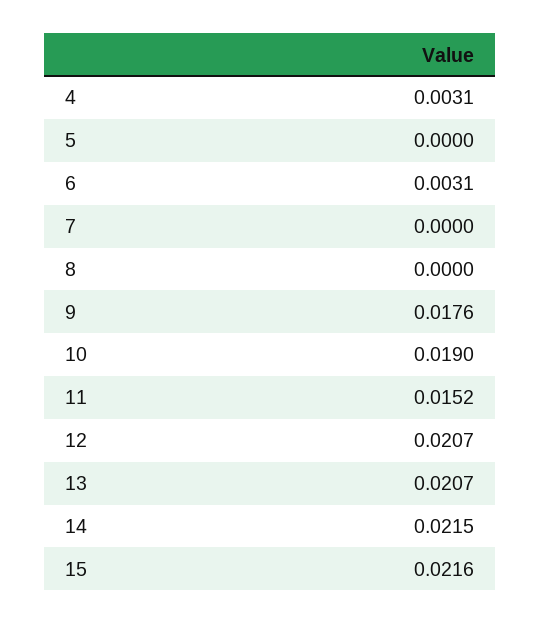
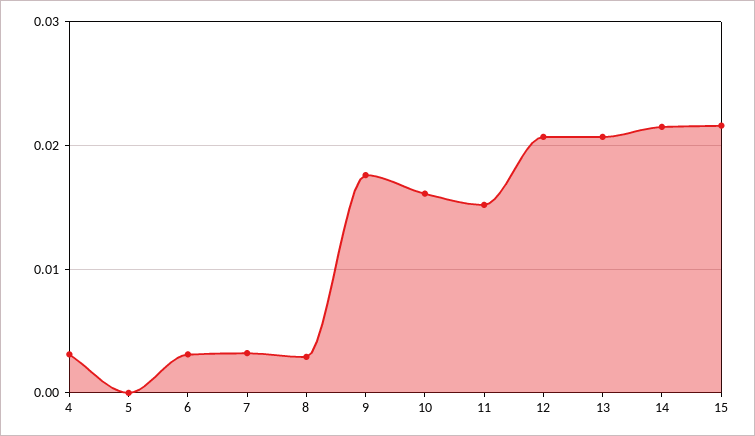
7: 0 -> 0.003
8: 0 -> 0.003
10: 0.019 -> 0.016

